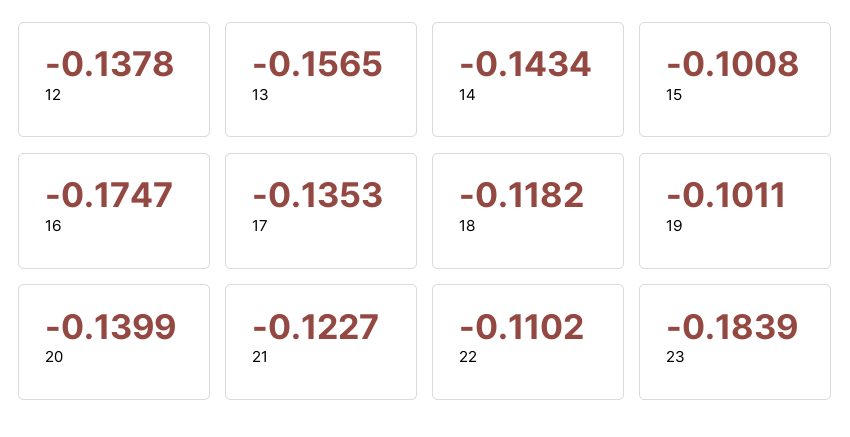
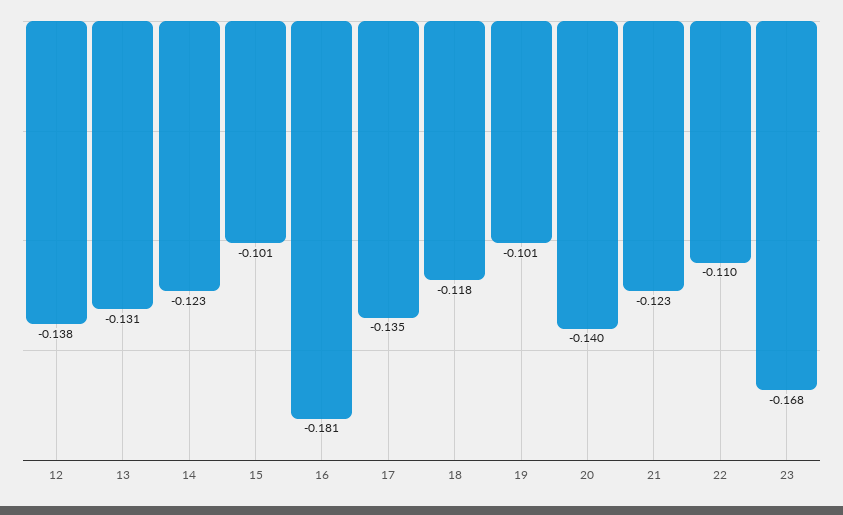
13: -0.1565 -> -0.131
14: -0.1434 -> -0.123
16: -0.1747 -> -0.181
23: -0.1839 -> -0.168

